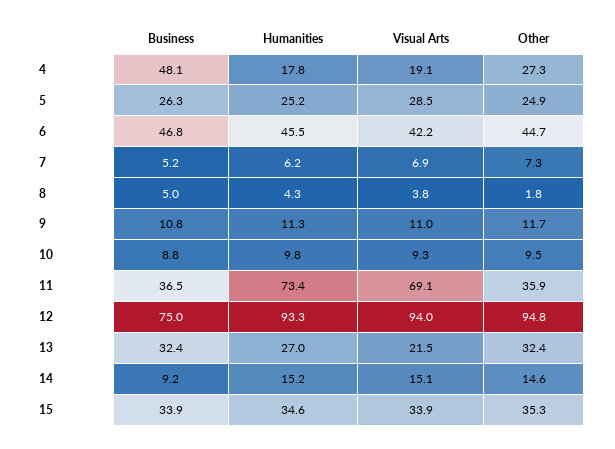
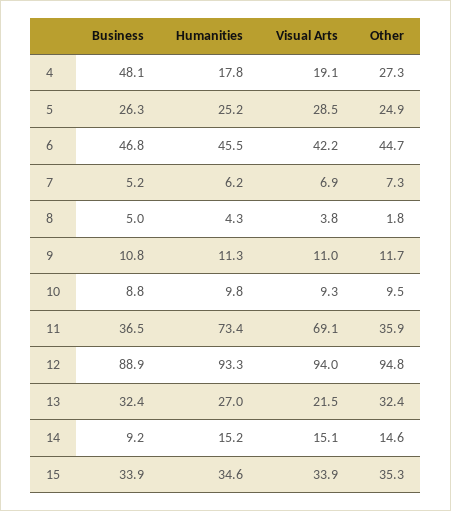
Business, 12: 75 -> 88.9

